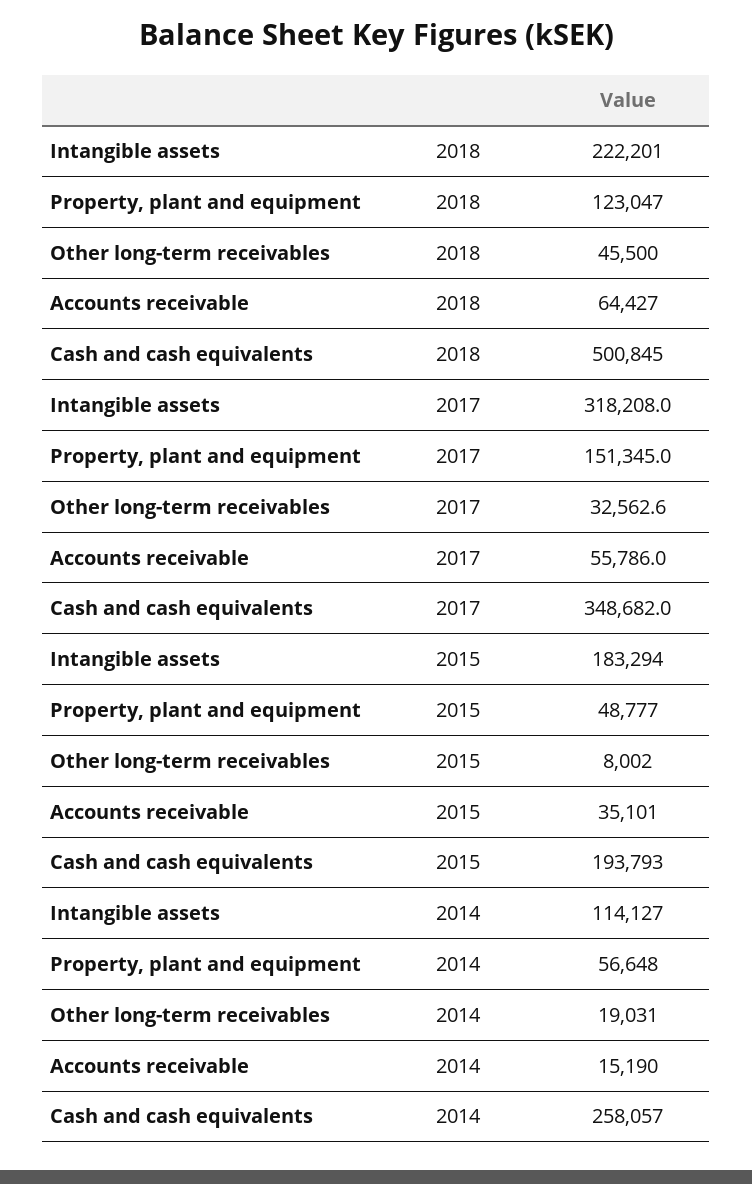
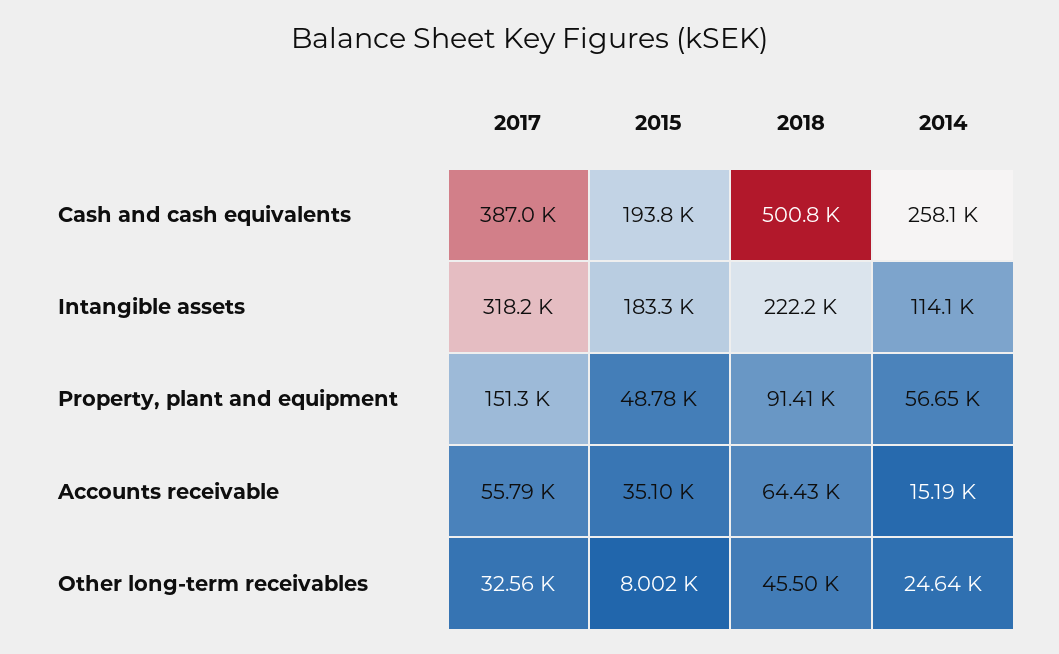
Property, plant and equipment, 2018: 123047 -> 91410
Cash and cash equivalents, 2017: 348682 -> 387000
Other long-term receivables, 2014: 19031 -> 24640

